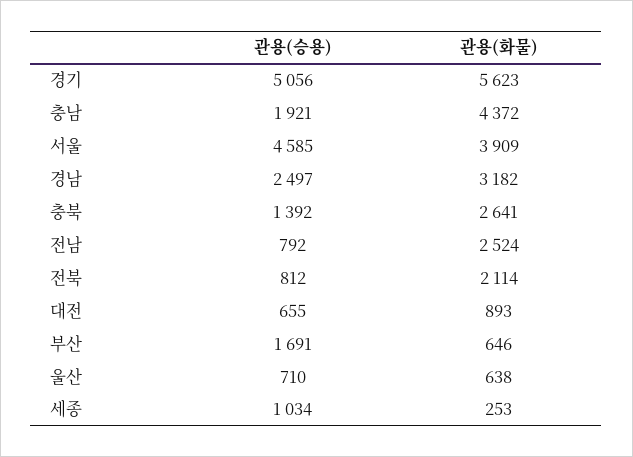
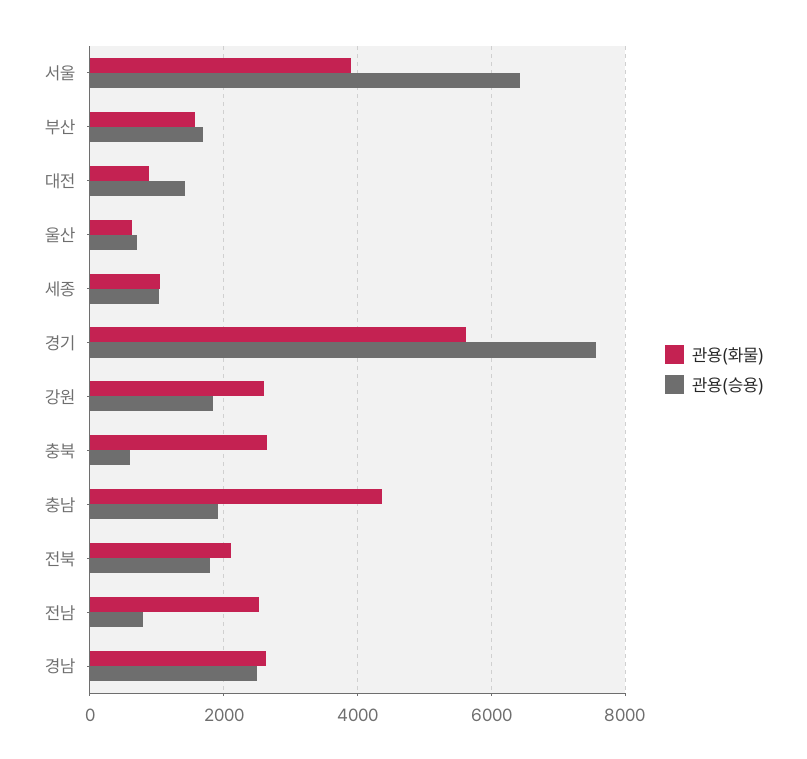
관용(승용), 경기: 5056 -> 7600
관용(승용), 서울: 4585 -> 6400
관용(화물), 경남: 3182 -> 2600
관용(승용), 충북: 1392 -> 600
관용(승용), 전북: 812 -> 1800
관용(승용), 대전: 655 -> 1400
관용(화물), 부산: 646 -> 1600
관용(화물), 세종: 253 -> 1000
관용(화물), 강원: none -> 2600
관용(승용), 강원: none -> 1800

